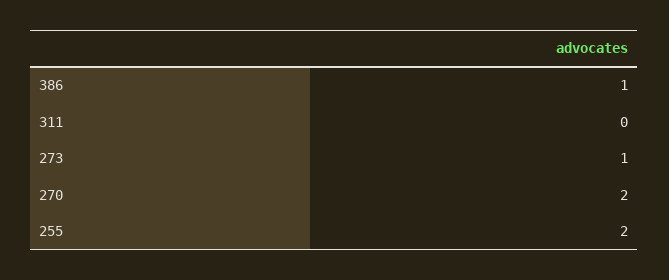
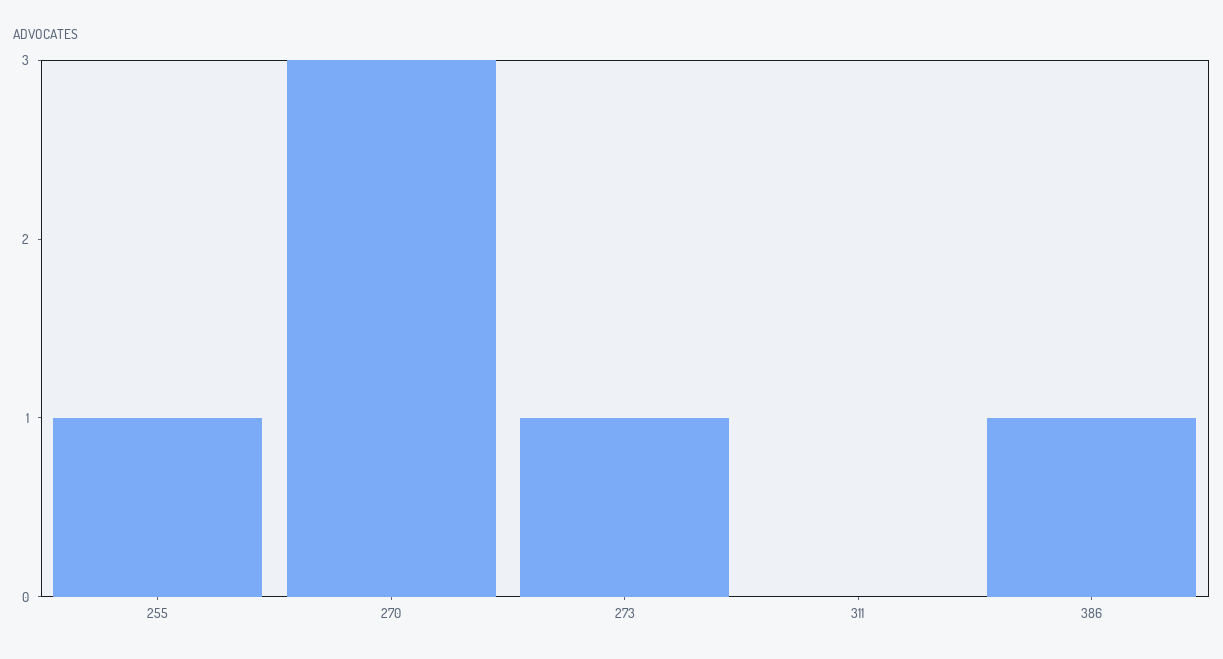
270: 2 -> 3
255: 2 -> 1

